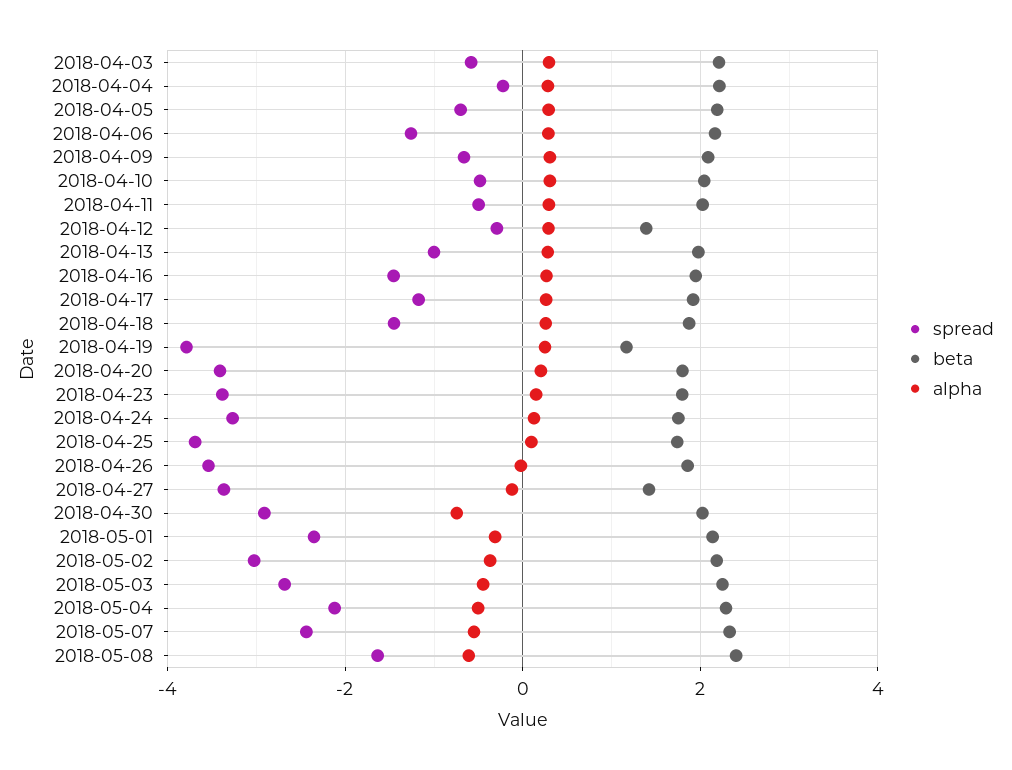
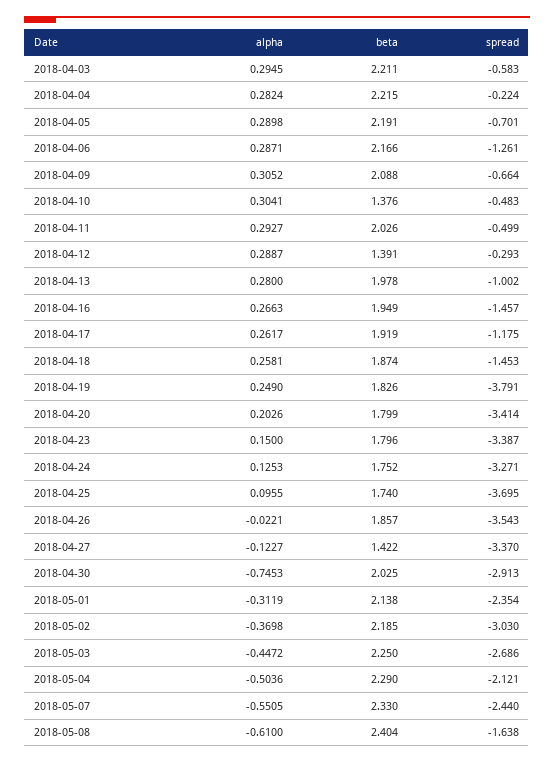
beta, 2018-04-10: 2 -> 1.376
beta, 2018-04-19: 1.2 -> 1.826

